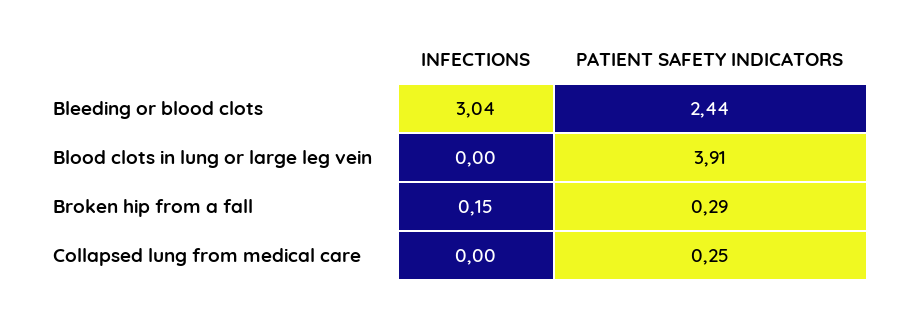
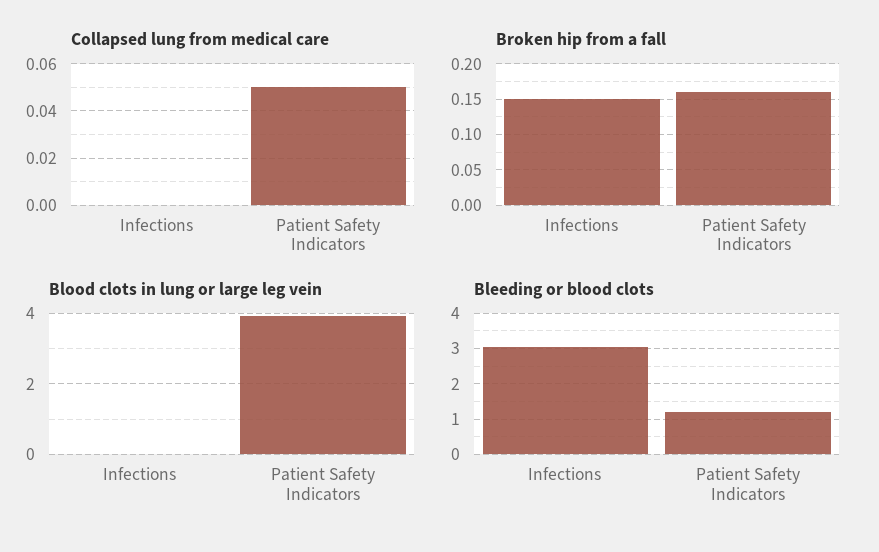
Bleeding or blood clots, PATIENT SAFETY INDICATORS: 2.44 -> 1.2
Broken hip from a fall, PATIENT SAFETY INDICATORS: 0.29 -> 0.16
Collapsed lung from medical care, PATIENT SAFETY INDICATORS: 0.25 -> 0.05

